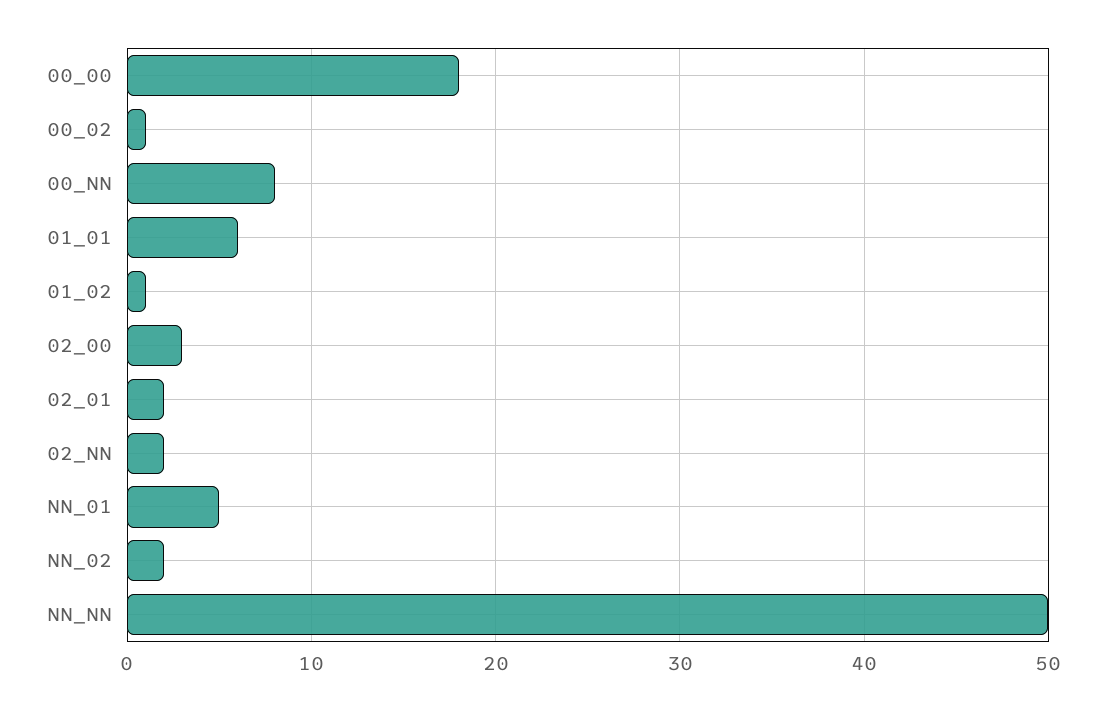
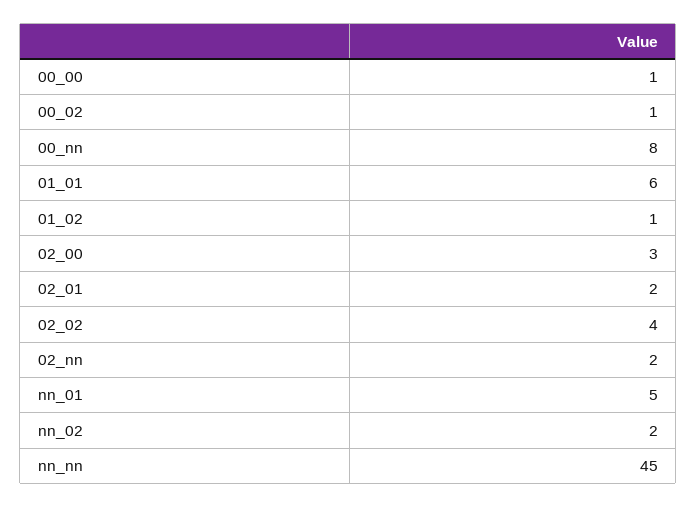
00_00: 18 -> 1
NN_NN: 50 -> 45
02_02: none -> 4

